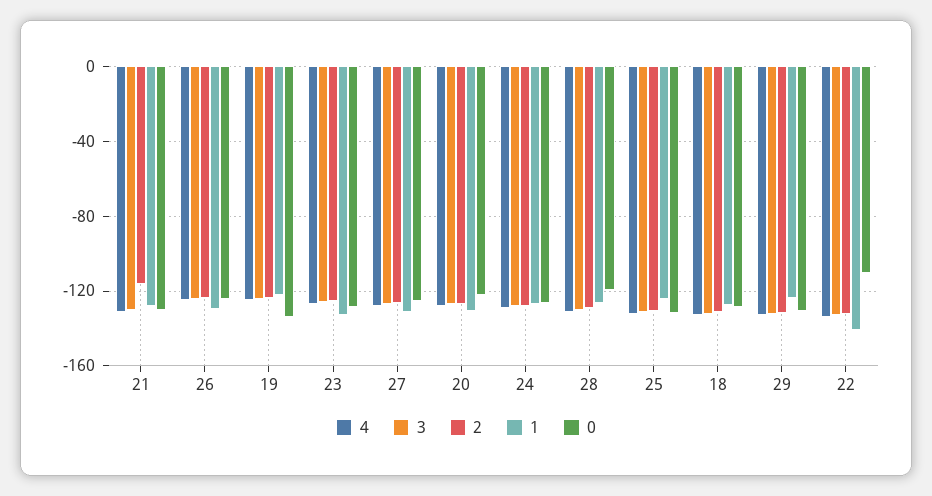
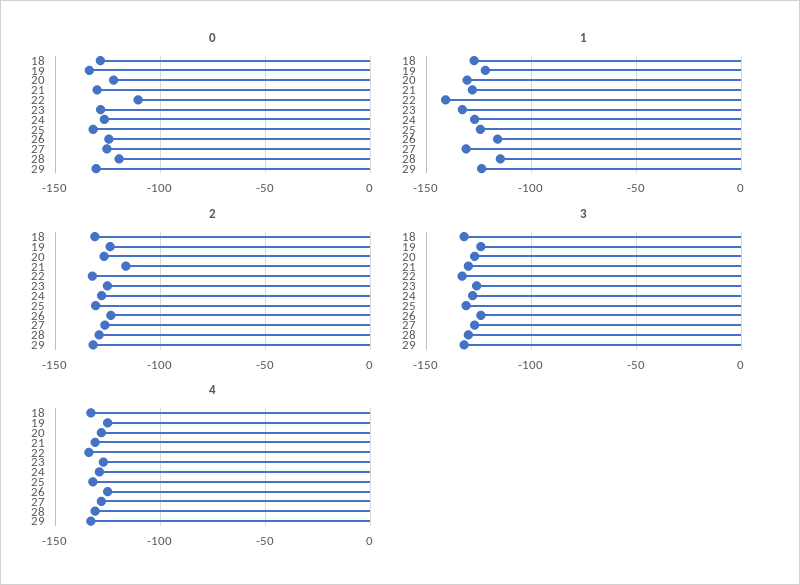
1, 26: -130 -> -115
1, 28: -125 -> -115

